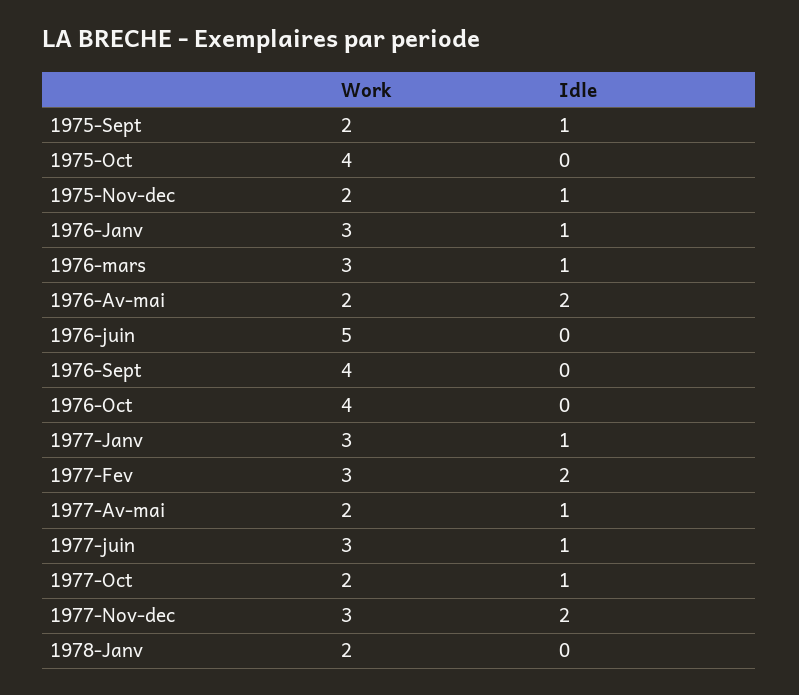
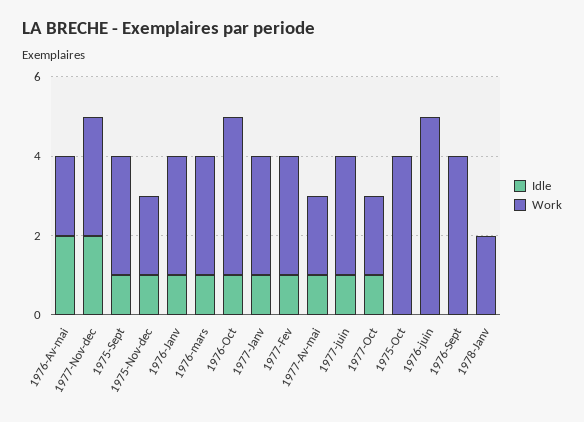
Work, 1975-Sept: 2 -> 3
Idle, 1976-Oct: 0 -> 1
Idle, 1977-Fev: 2 -> 1

